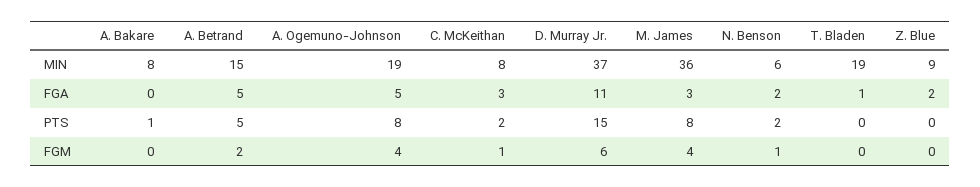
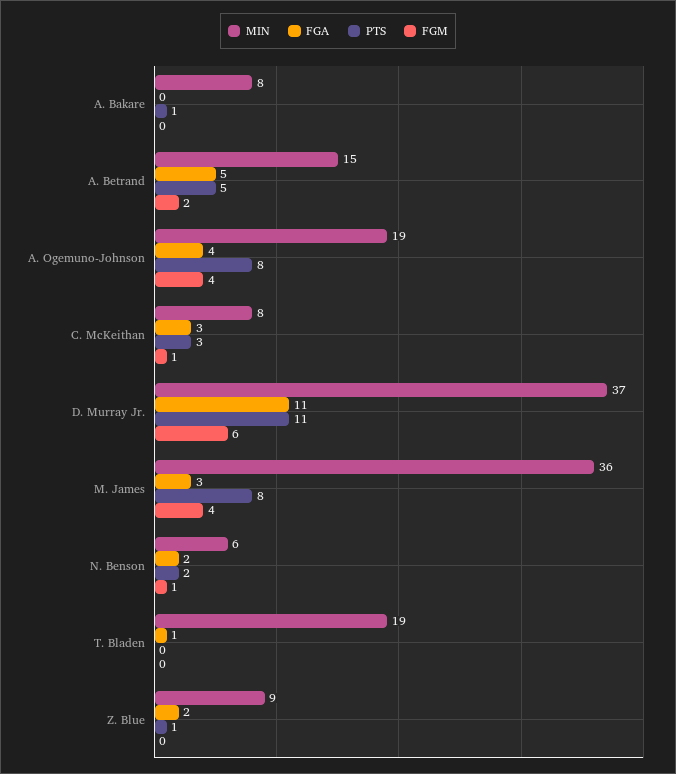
FGA, A. Ogemuno-Johnson: 5 -> 4
PTS, C. McKeithan: 2 -> 3
PTS, D. Murray Jr.: 15 -> 11
PTS, Z. Blue: 0 -> 1

